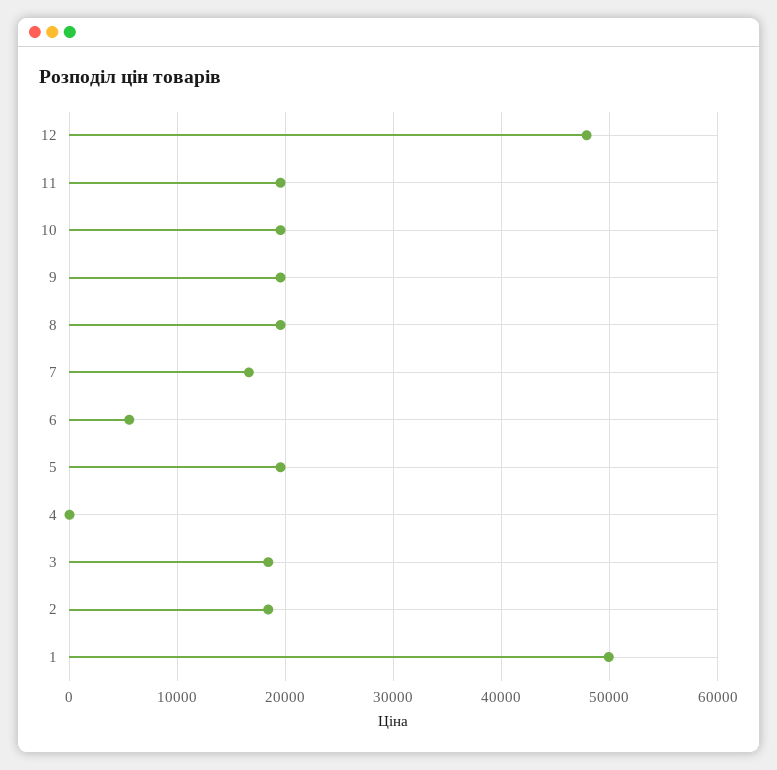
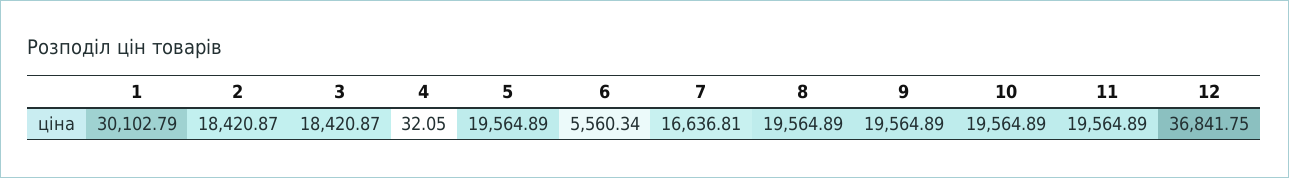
12: 48000 -> 36841.75
1: 50000 -> 30102.79

